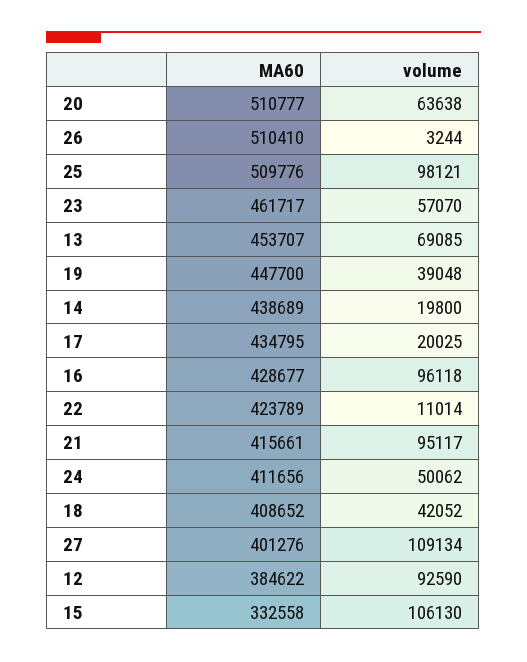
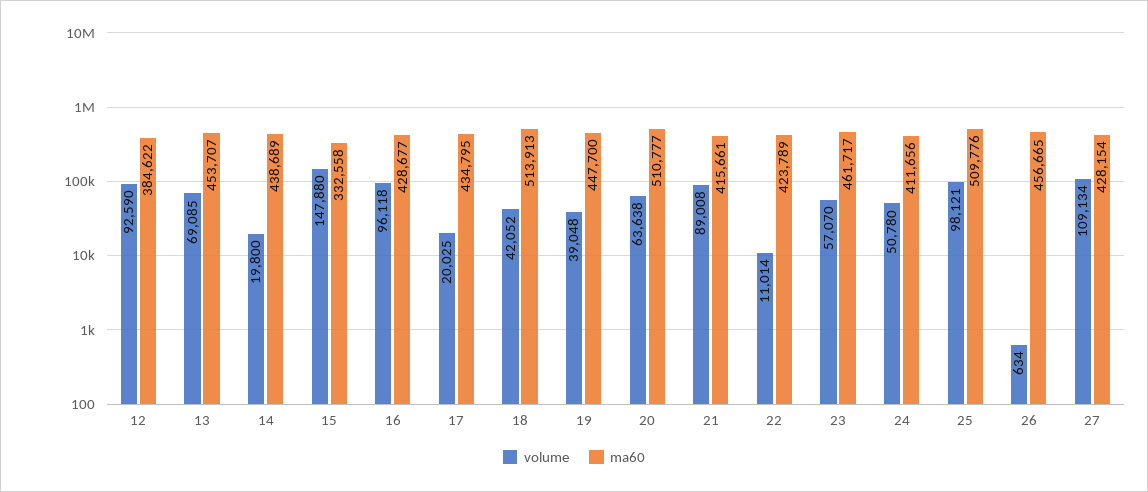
MA60, 26: 510410 -> 456665
volume, 26: 3244 -> 634
volume, 21: 95117 -> 89008
volume, 24: 50062 -> 50780
MA60, 18: 408652 -> 513913
MA60, 27: 401276 -> 428154
volume, 15: 106130 -> 147880

